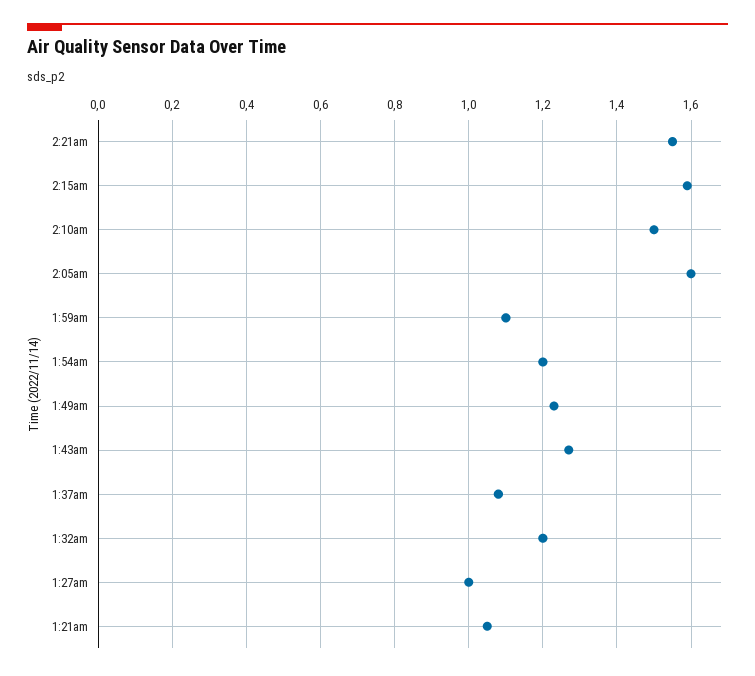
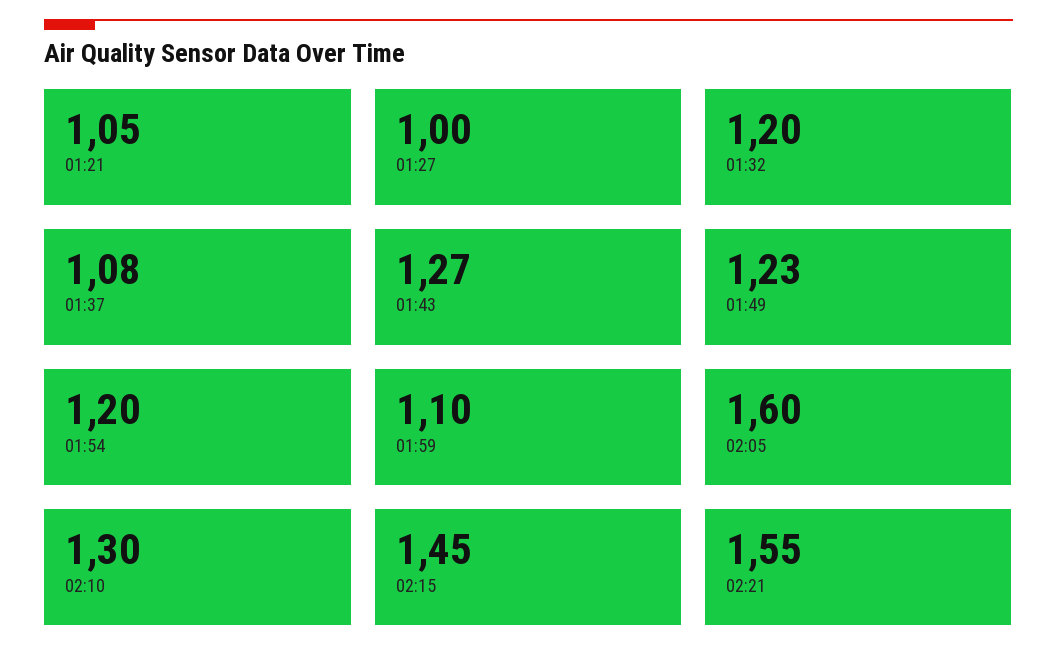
2:15am: 1.6 -> 1.45
2:10am: 1.5 -> 1.3

